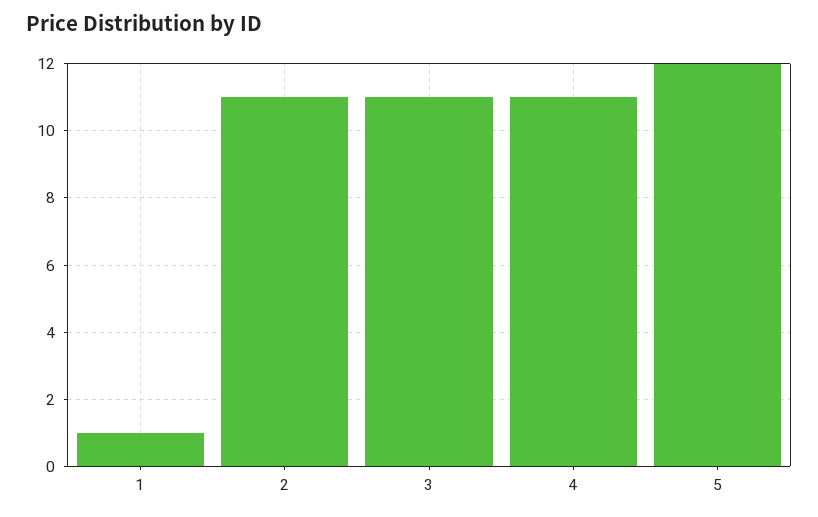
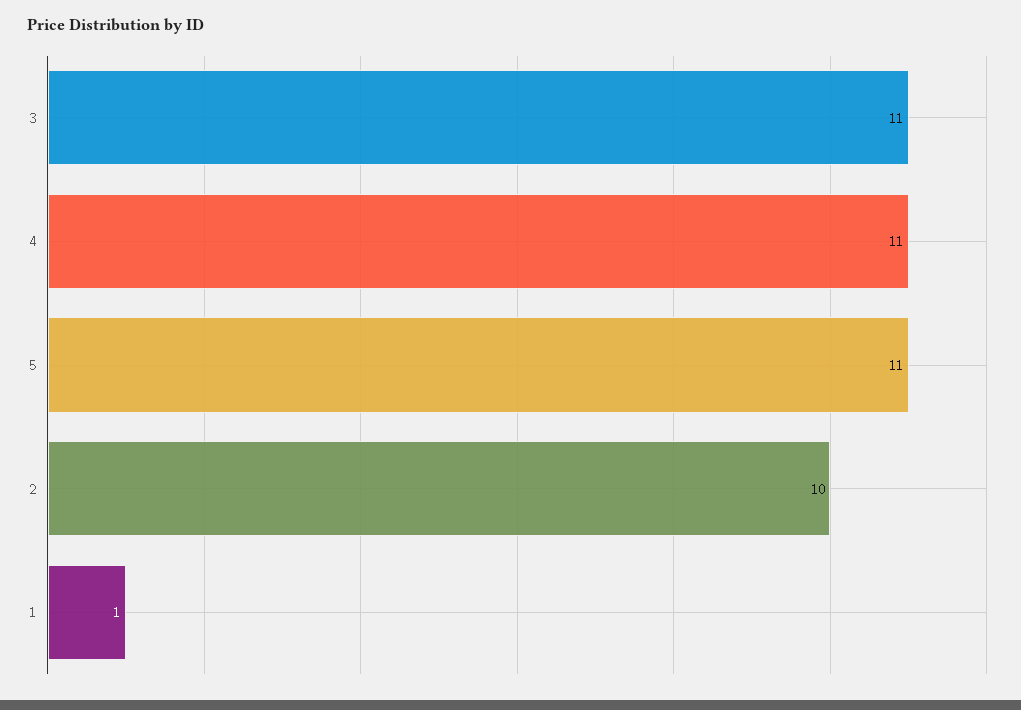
2: 11 -> 10
5: 12 -> 11

